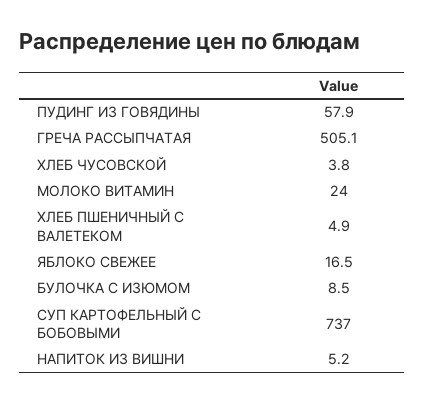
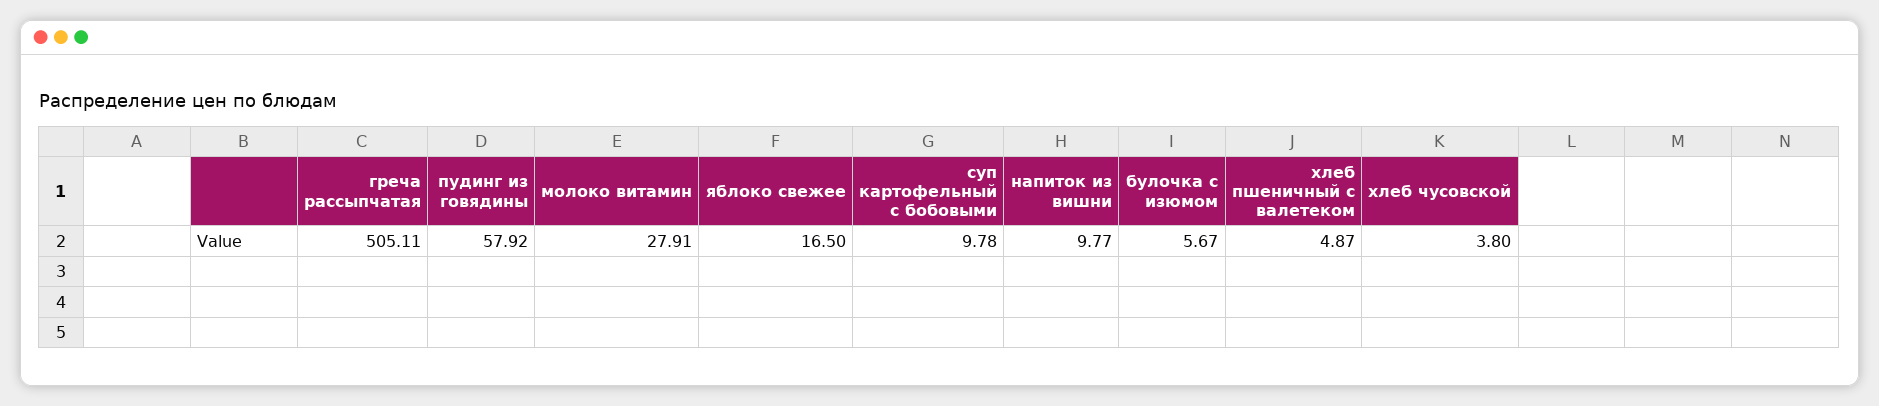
МОЛОКО ВИТАМИН: 24 -> 27.91
БУЛОЧКА С ИЗЮМОМ: 8.5 -> 5.67
СУП КАРТОФЕЛЬНЫЙ С БОБОВЫМИ: 737 -> 9.78
НАПИТОК ИЗ ВИШНИ: 5.2 -> 9.77

